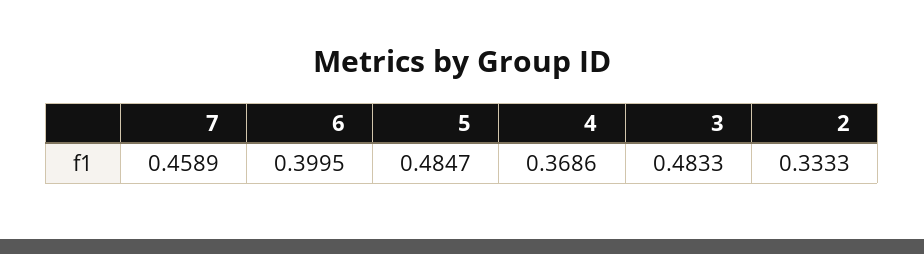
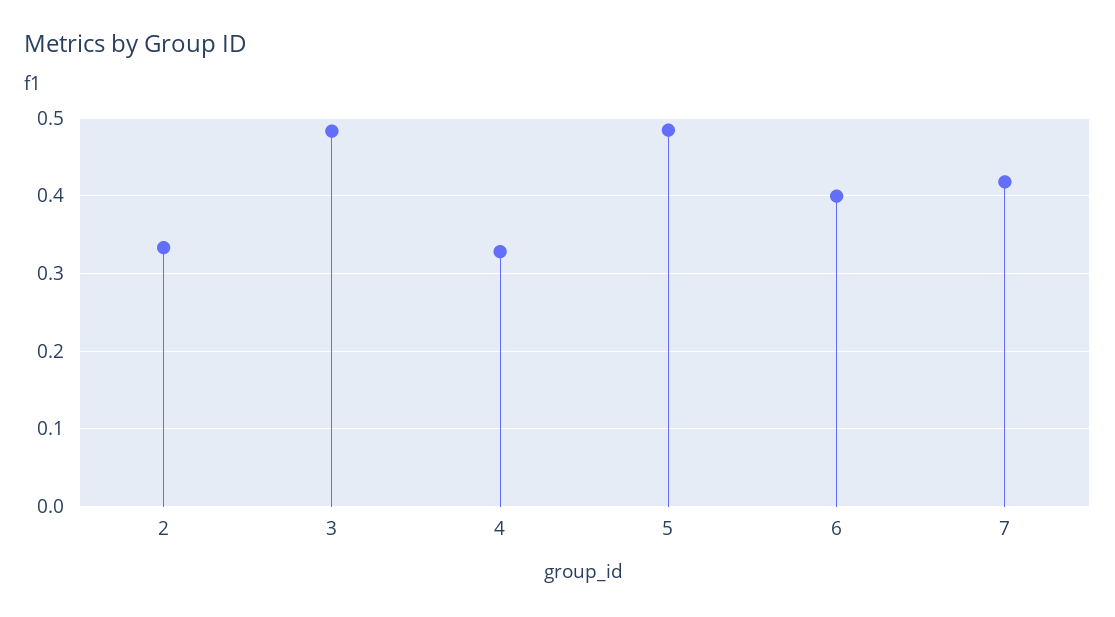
7: 0.4589 -> 0.42
4: 0.3686 -> 0.33

